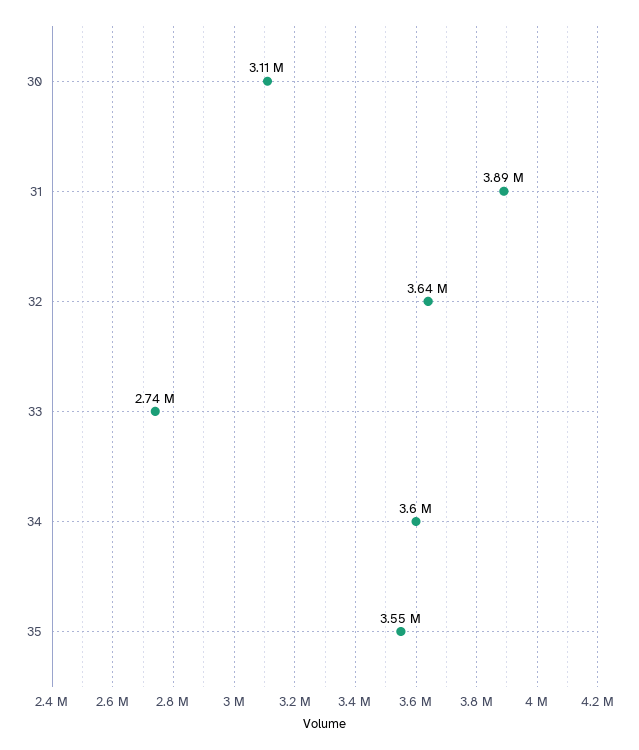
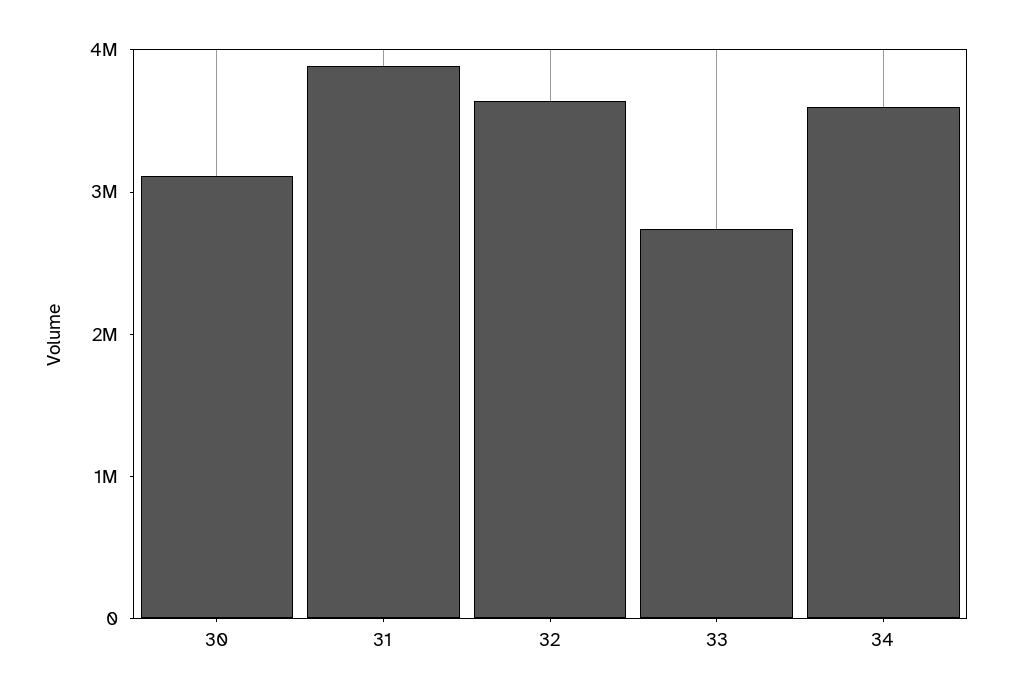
35: 3550000 -> none

